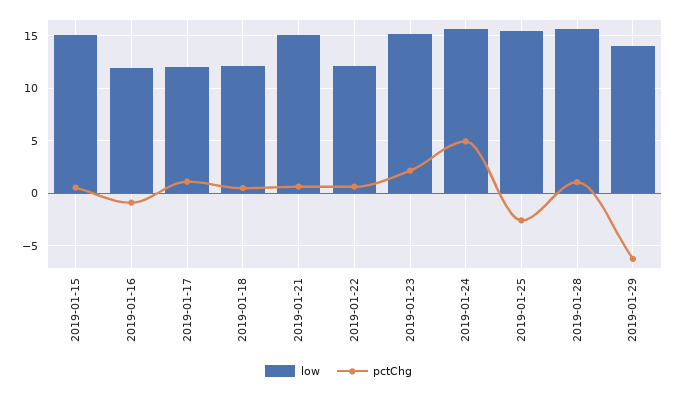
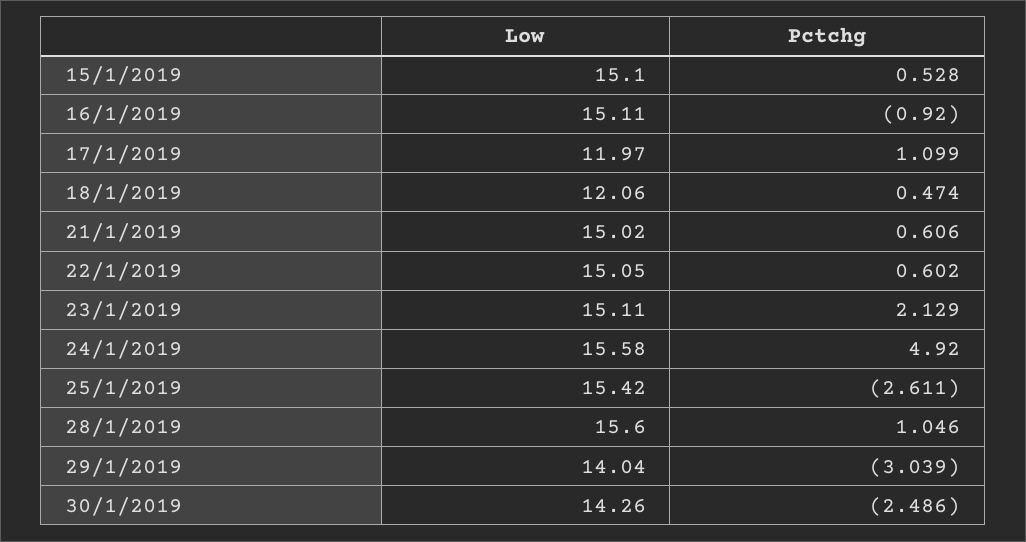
low, 2019-01-16: 12 -> 15.11
low, 2019-01-22: 12 -> 15.05
pctChg, 2019-01-29: -6 -> -3.039
low, 30/1/2019: none -> 14.26
pctChg, 30/1/2019: none -> -2.486

